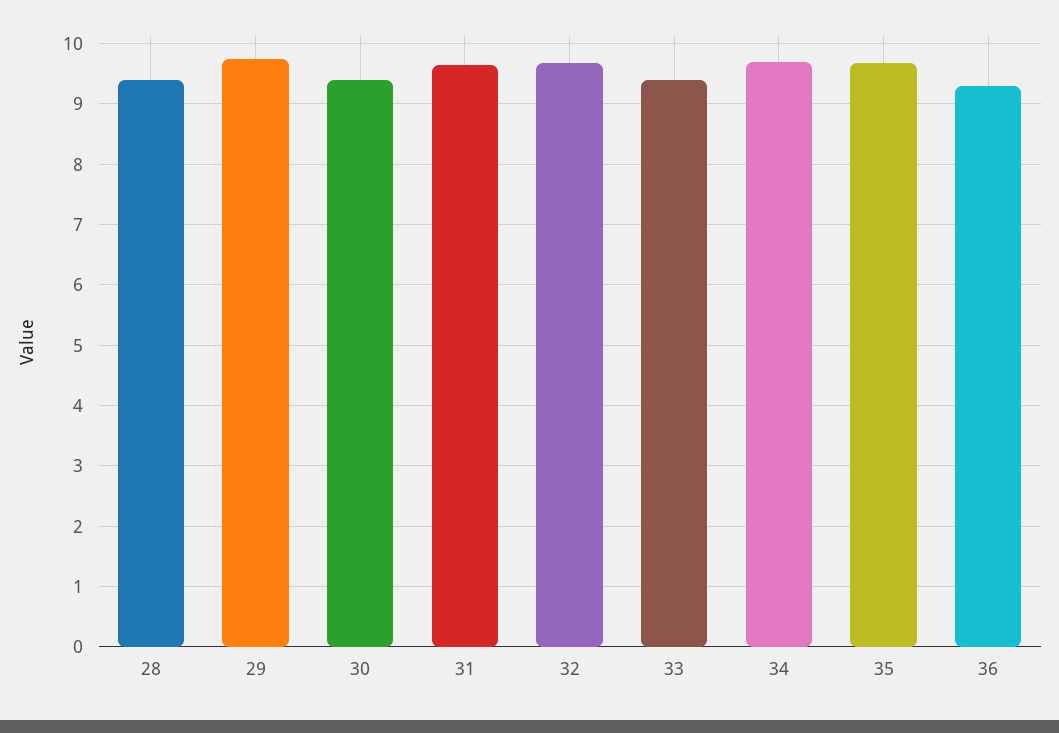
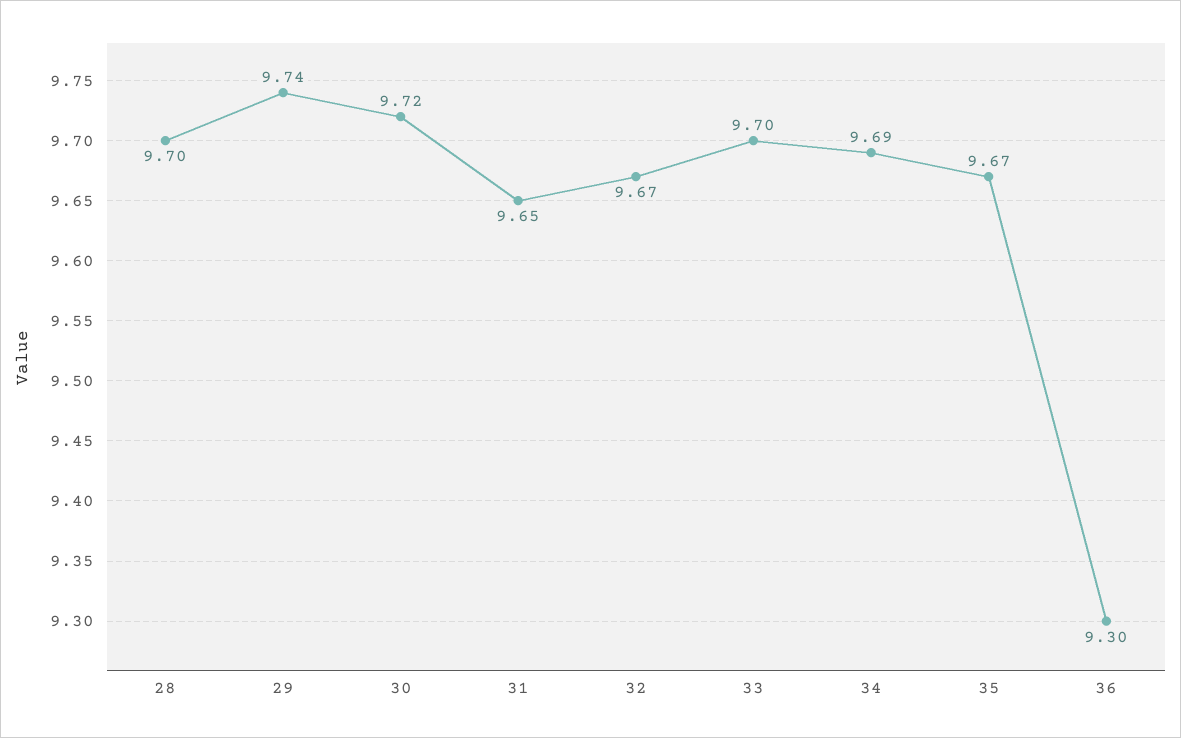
28: 9.4 -> 9.7
30: 9.4 -> 9.72
33: 9.4 -> 9.7

